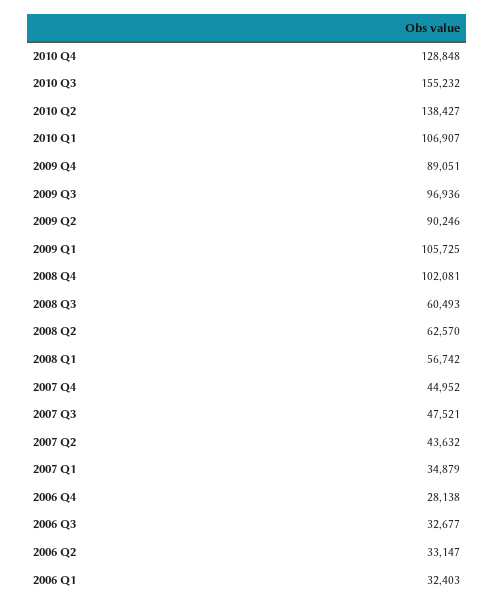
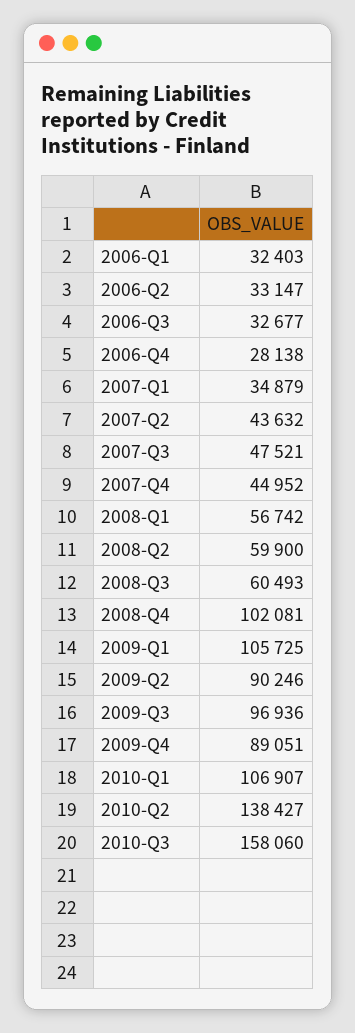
2010 Q4: 128848 -> none
2010 Q3: 155232 -> 158060
2008 Q2: 62570 -> 59900

